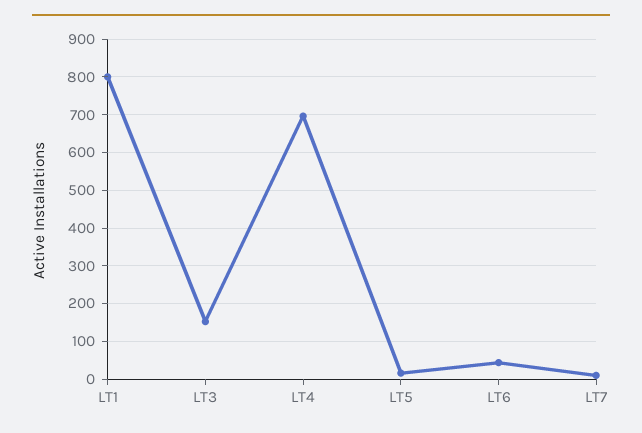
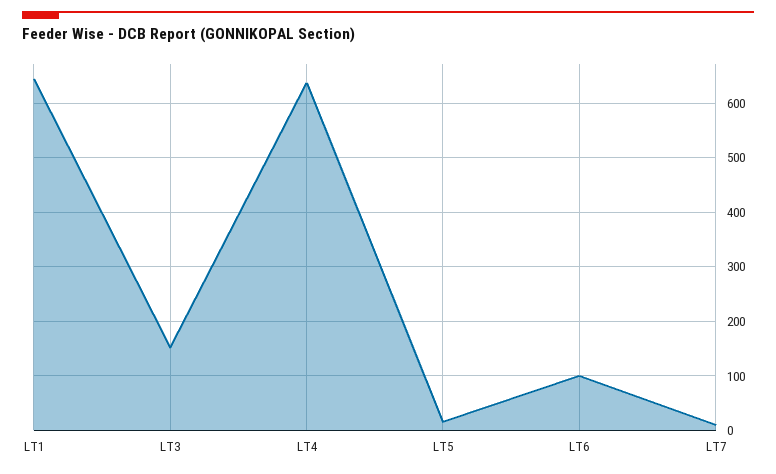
LT1: 800 -> 640
LT4: 700 -> 640
LT6: 40 -> 100

